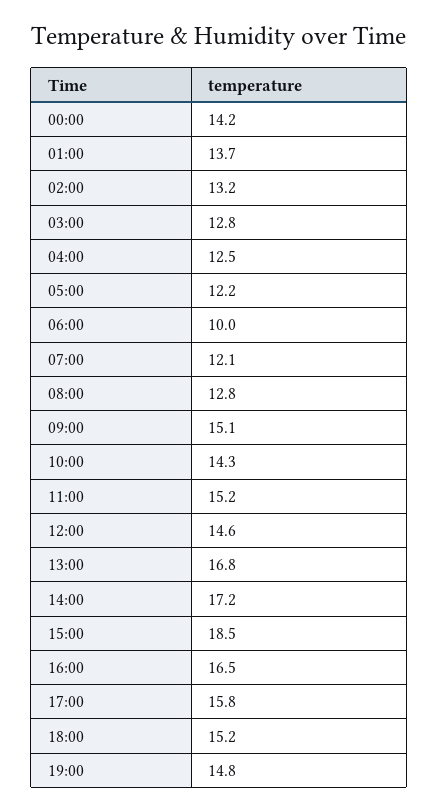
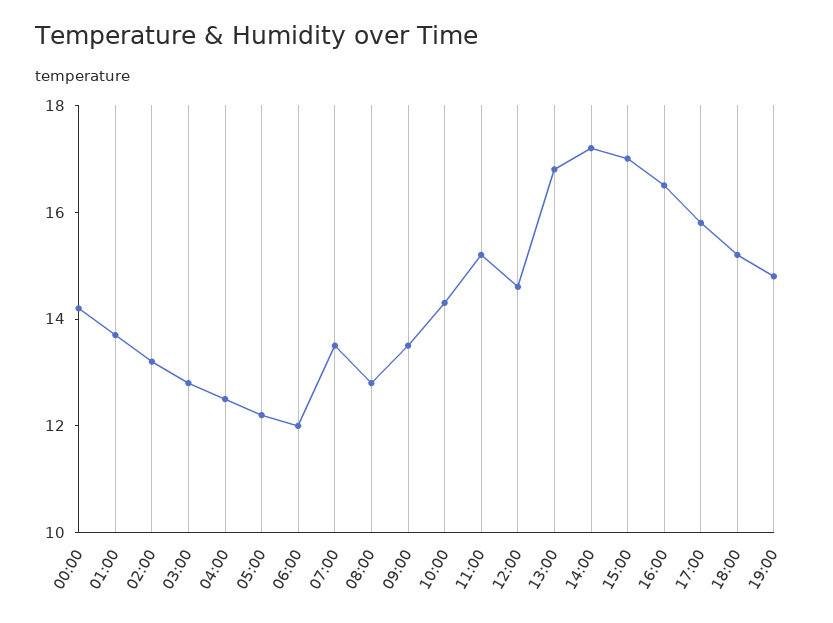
06:00: 10 -> 12
07:00: 12.1 -> 13.5
09:00: 15.1 -> 13.5
15:00: 18.5 -> 17

